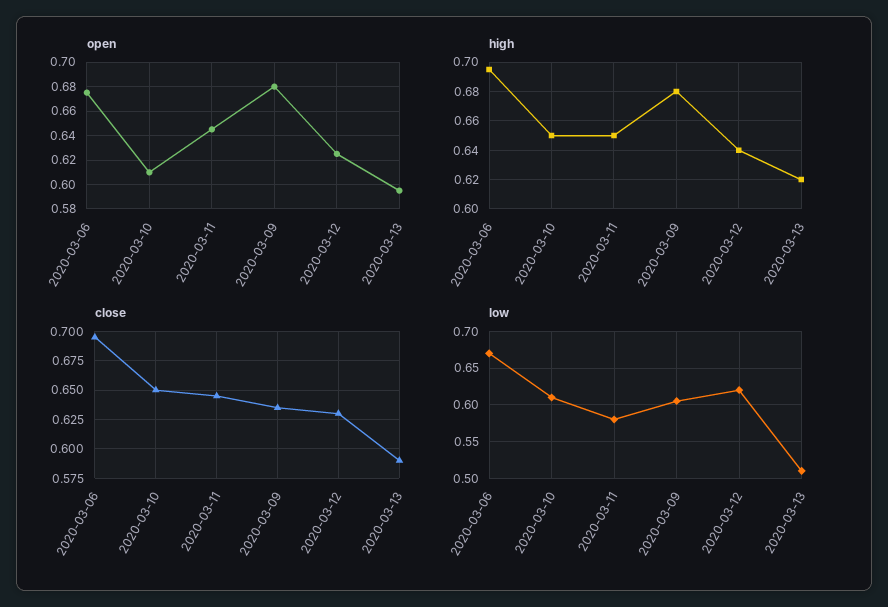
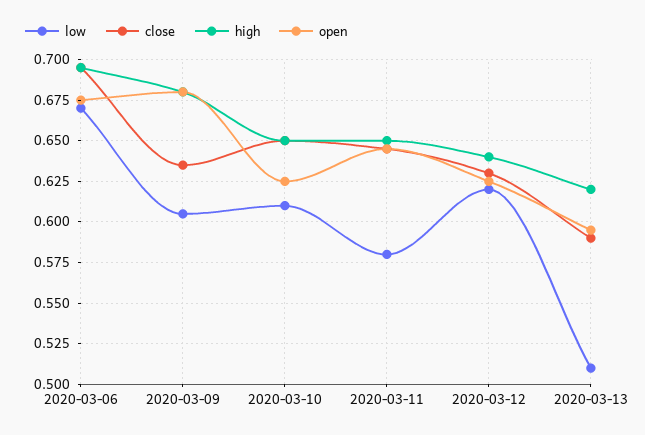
open, 2020-03-10: 0.61 -> 0.625

